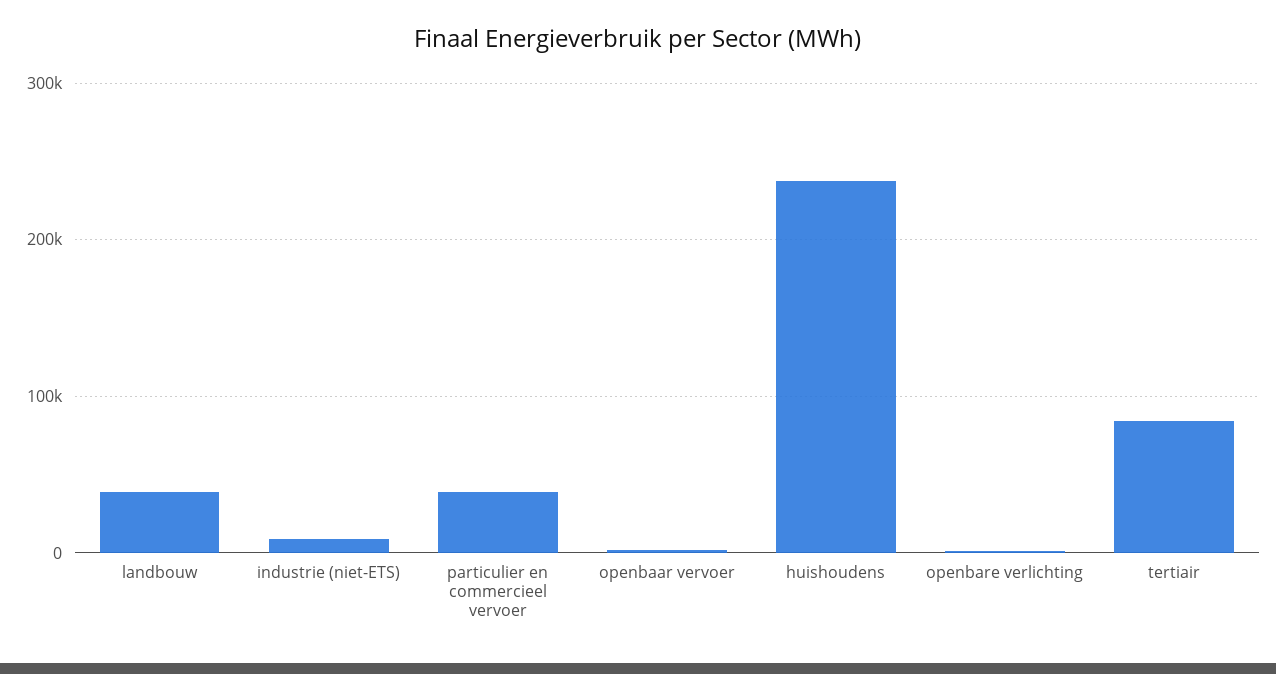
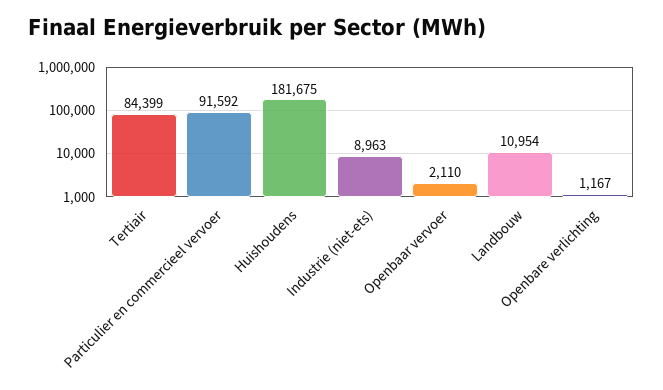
landbouw: 40000 -> 10954
particulier en commercieel vervoer: 40000 -> 91592
huishoudens: 240000 -> 181675

